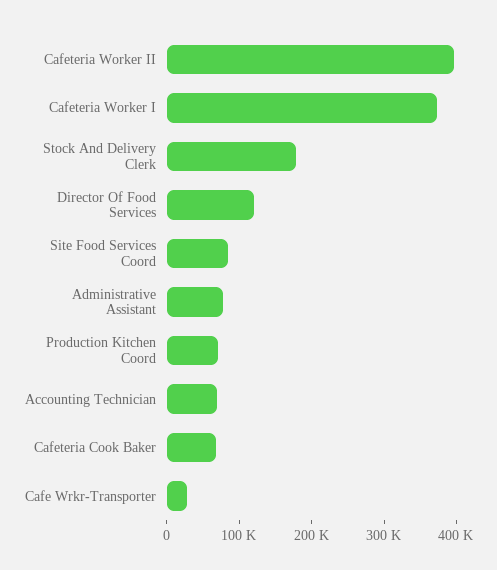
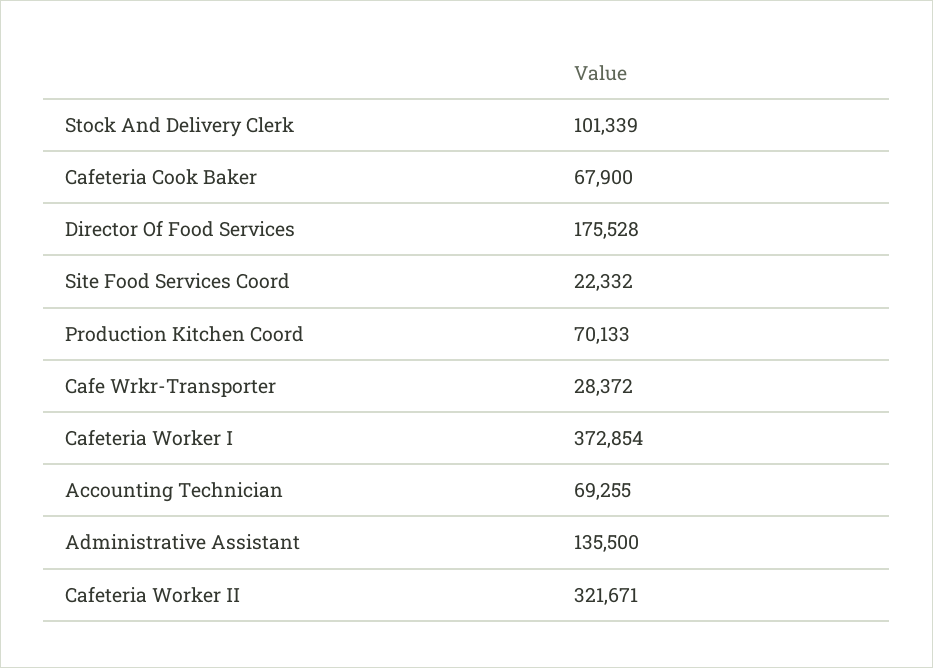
Cafeteria Worker II: 400000 -> 321671
Stock And Delivery Clerk: 180000 -> 101339
Director Of Food Services: 120000 -> 175528
Site Food Services Coord: 80000 -> 22332
Administrative Assistant: 80000 -> 135500

